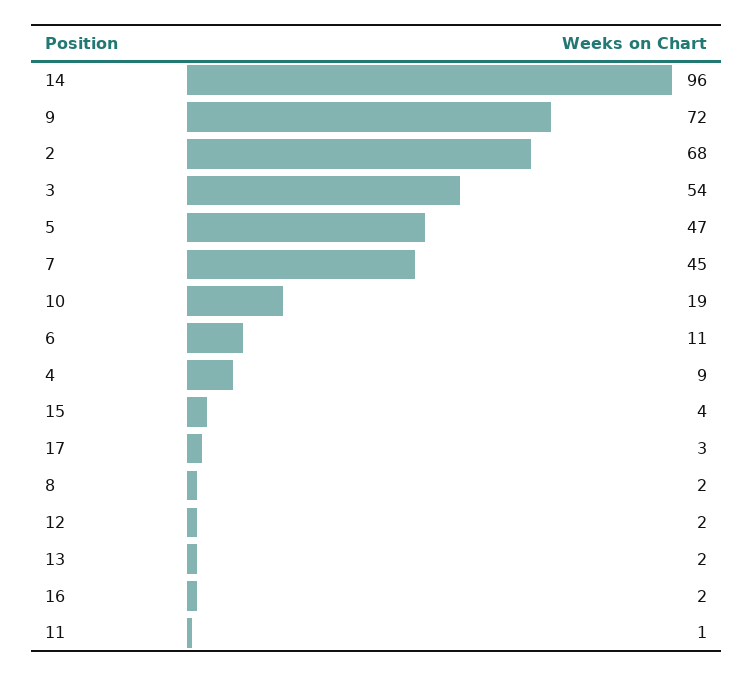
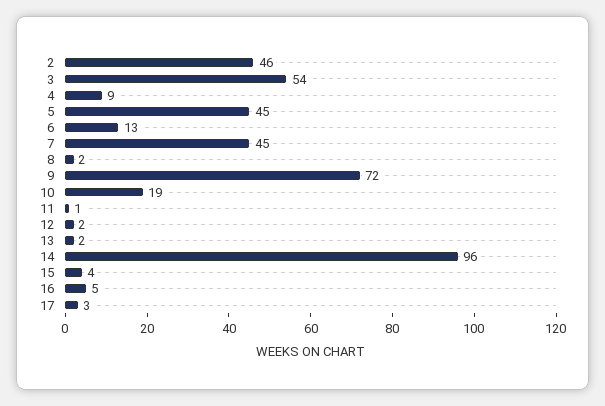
2: 68 -> 46
5: 47 -> 45
6: 11 -> 13
16: 2 -> 5

